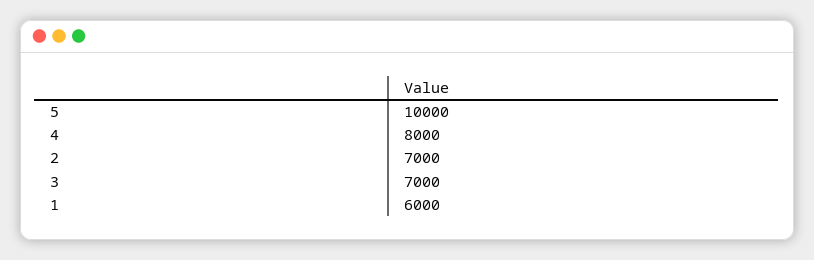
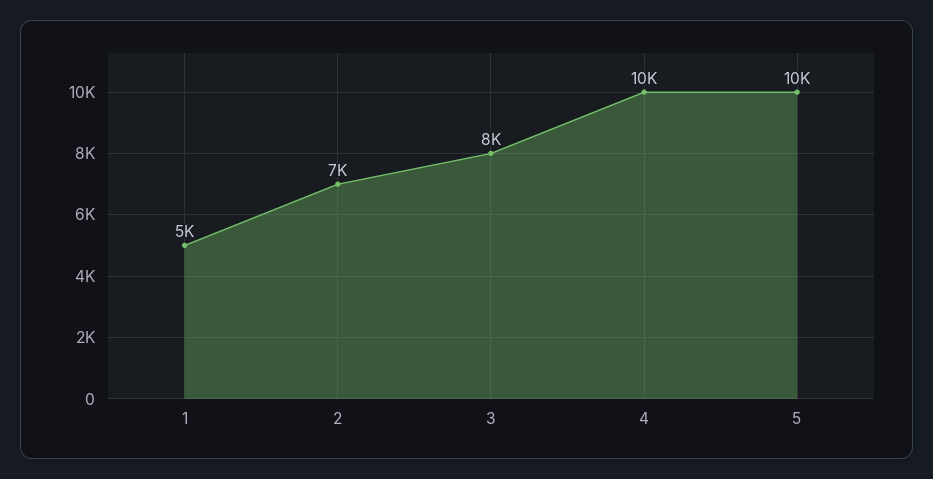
4: 8000 -> 10000
3: 7000 -> 8000
1: 6000 -> 5000

